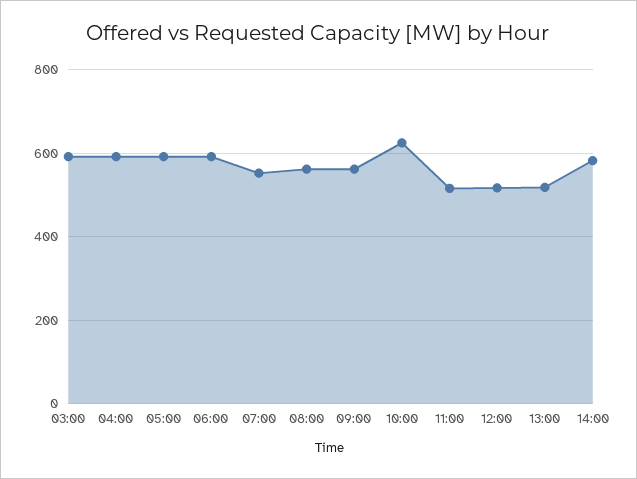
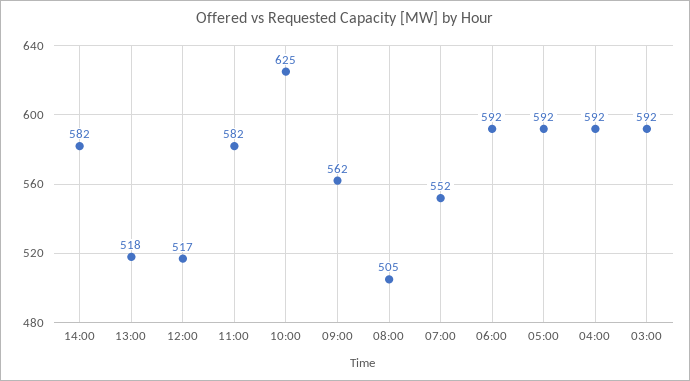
08:00: 560 -> 505
11:00: 520 -> 582

